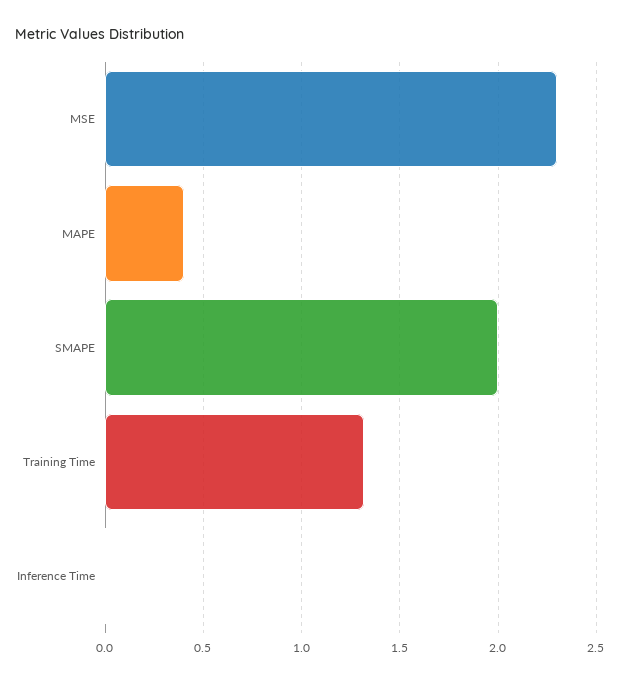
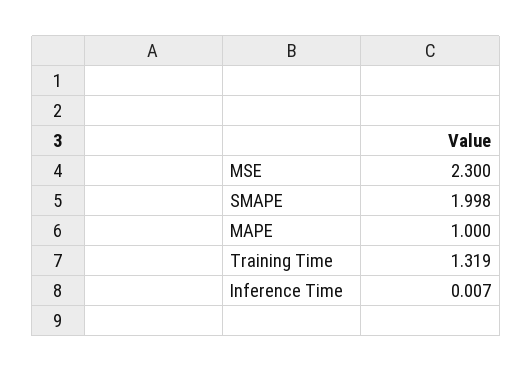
MAPE: 0.4 -> 1

